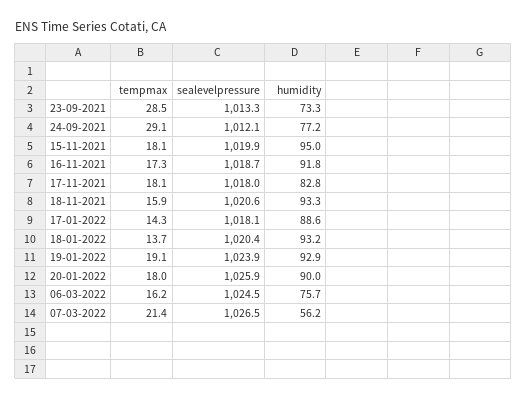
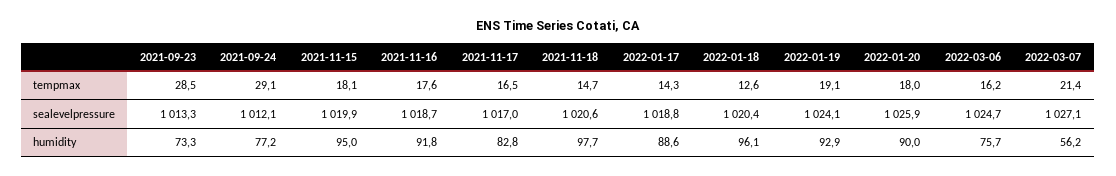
tempmax, 16-11-2021: 17.3 -> 17.6
tempmax, 17-11-2021: 18.1 -> 16.5
sealevelpressure, 17-11-2021: 1018 -> 1017
tempmax, 18-11-2021: 15.9 -> 14.7
humidity, 18-11-2021: 93.3 -> 97.7
sealevelpressure, 17-01-2022: 1018.1 -> 1018.8
tempmax, 18-01-2022: 13.7 -> 12.6
humidity, 18-01-2022: 93.2 -> 96.1
sealevelpressure, 19-01-2022: 1023.9 -> 1024.1
sealevelpressure, 06-03-2022: 1024.5 -> 1024.7
sealevelpressure, 07-03-2022: 1026.5 -> 1027.1

